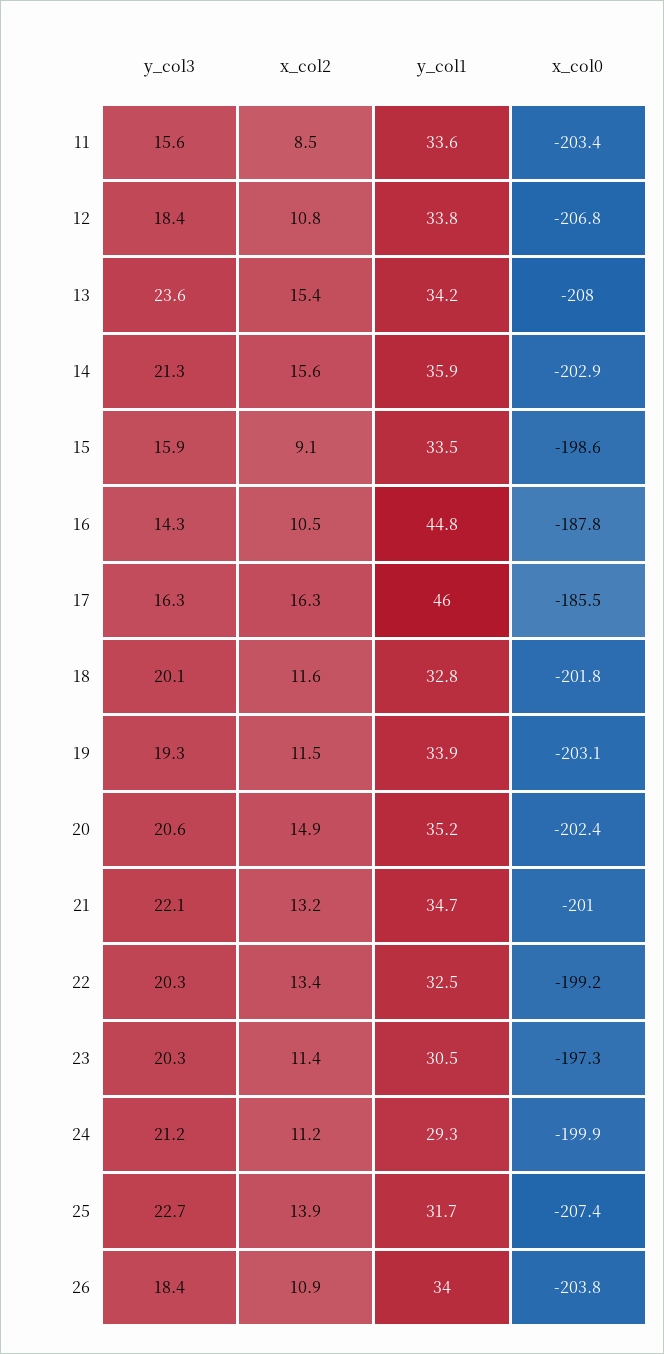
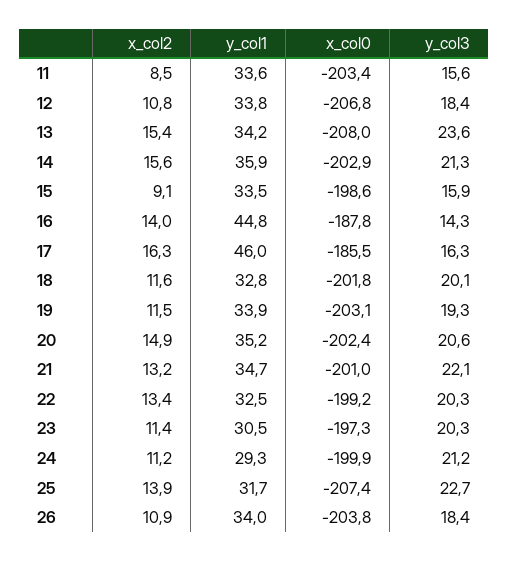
x_col2, 16: 10.5 -> 14

